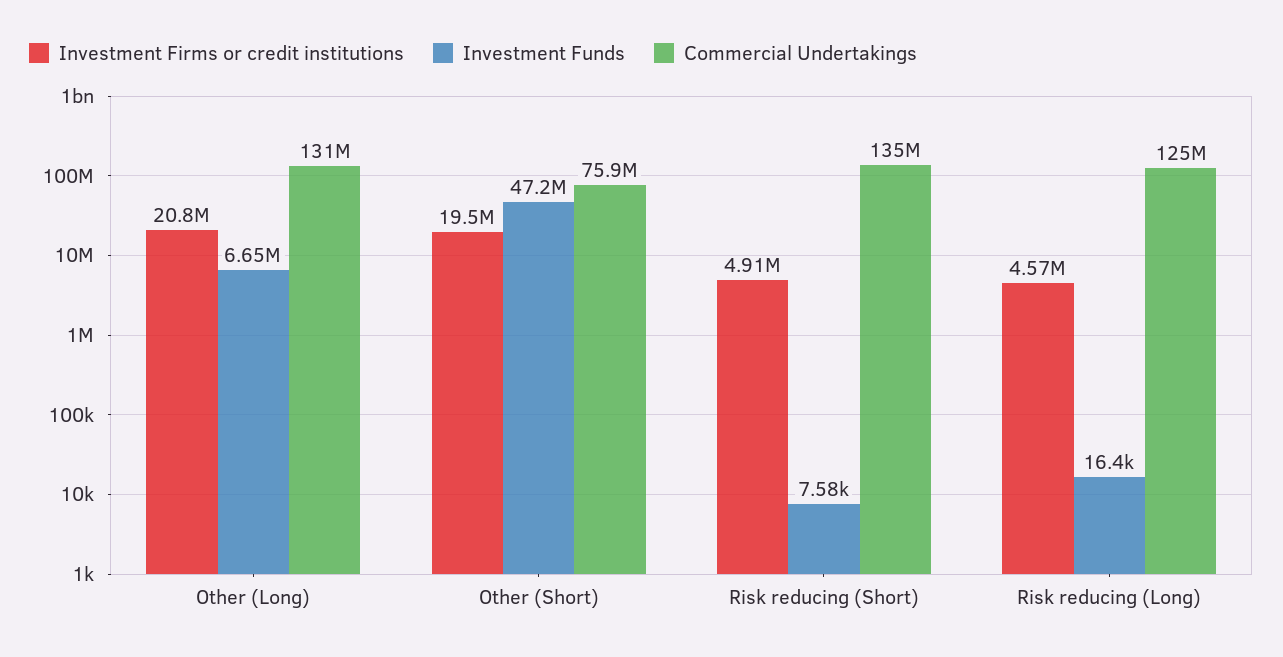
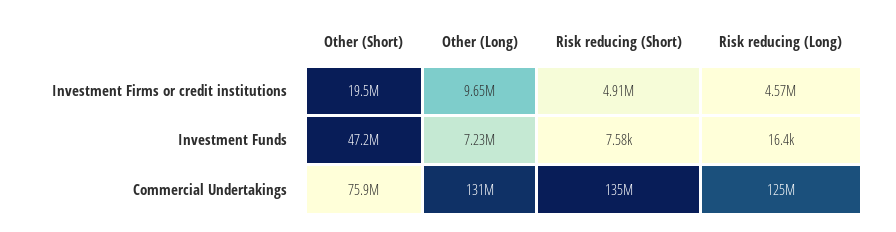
Investment Firms or credit institutions, Other (Long): 20800000 -> 9650000
Investment Funds, Other (Long): 6650000 -> 7230000

